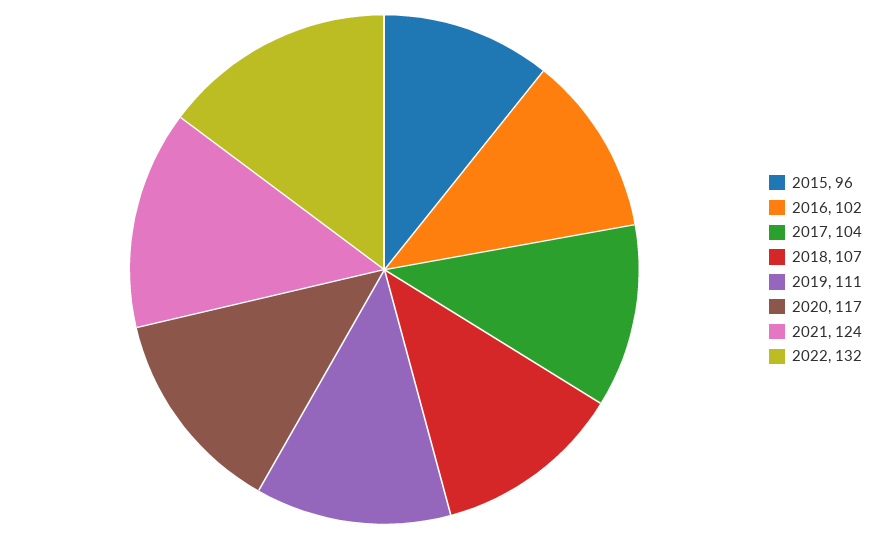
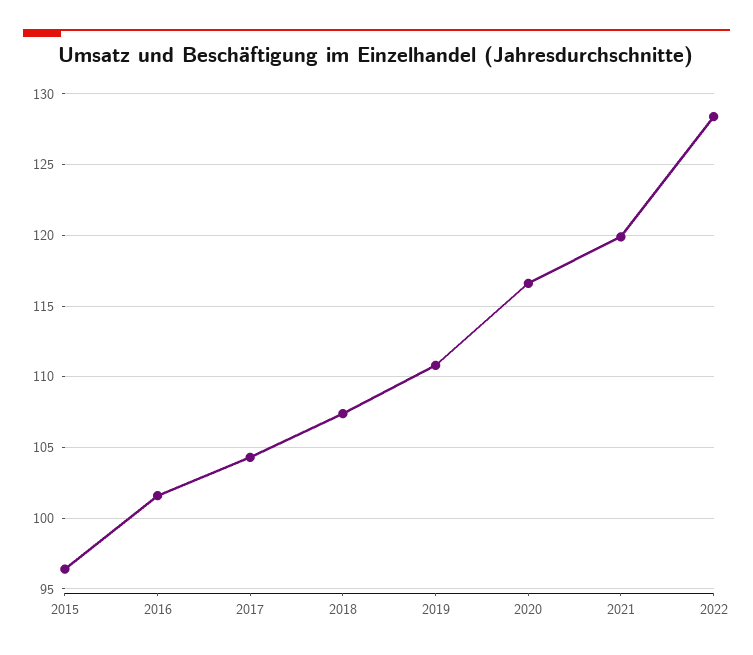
2021: 124 -> 120
2022: 132 -> 128.5

